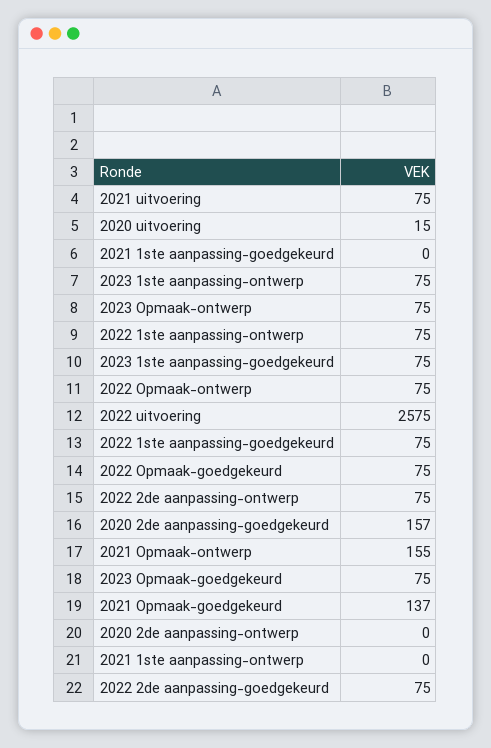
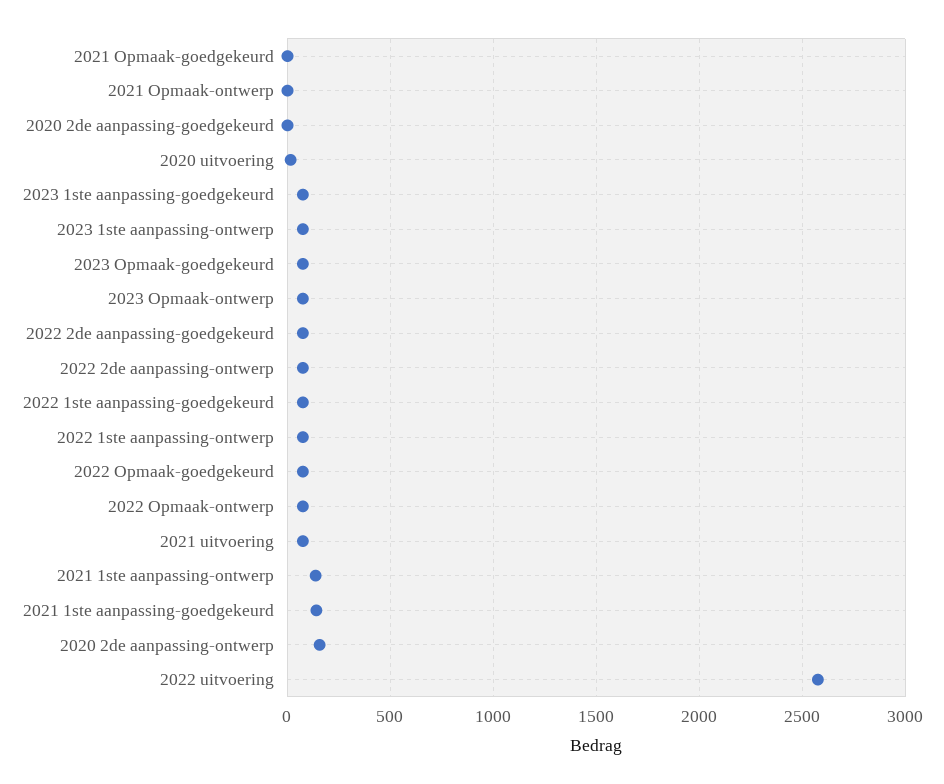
2021 1ste aanpassing-goedgekeurd: 0 -> 150
2020 2de aanpassing-goedgekeurd: 157 -> 0
2021 Opmaak-ontwerp: 155 -> 0
2021 Opmaak-goedgekeurd: 137 -> 0
2020 2de aanpassing-ontwerp: 0 -> 150
2021 1ste aanpassing-ontwerp: 0 -> 150

